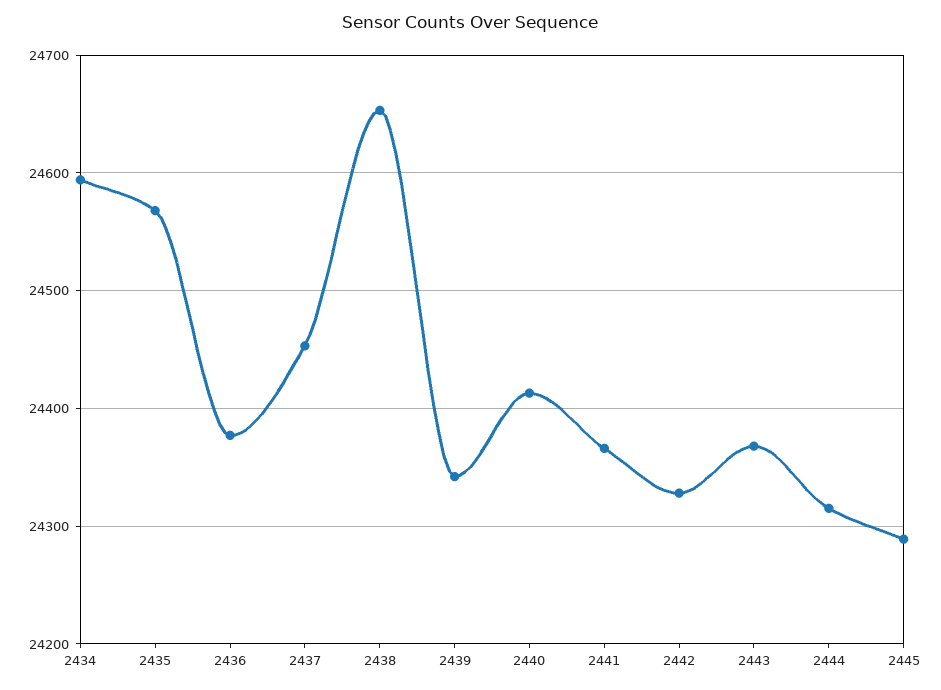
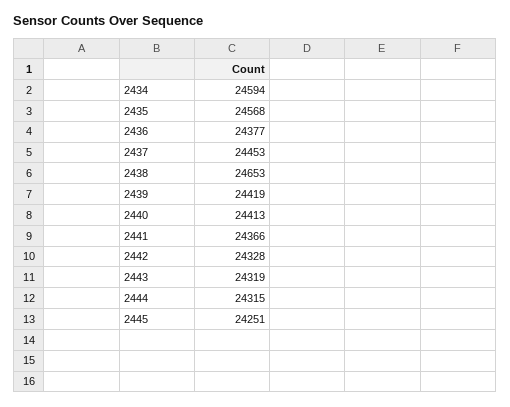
2439: 24340 -> 24419
2443: 24370 -> 24319
2445: 24290 -> 24251

